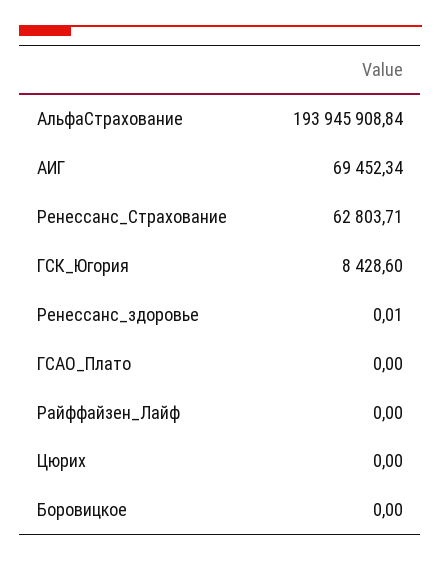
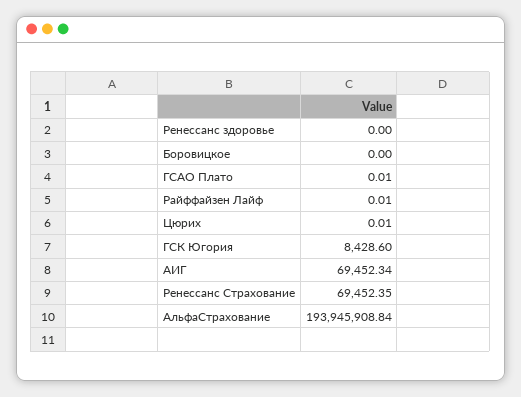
Ренессанс_Страхование: 62803.71 -> 69452.35
Ренессанс_здоровье: 0.01 -> 0
ГСАО_Плато: 0 -> 0.01
Райффайзен_Лайф: 0 -> 0.01
Цюрих: 0 -> 0.01

